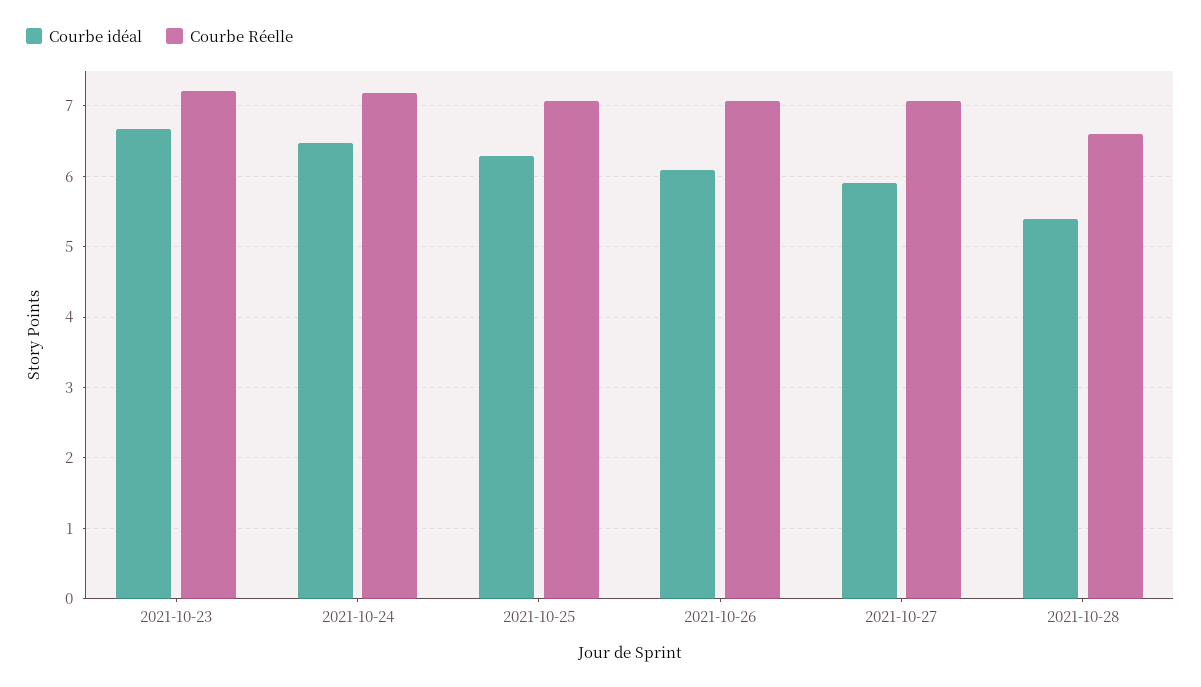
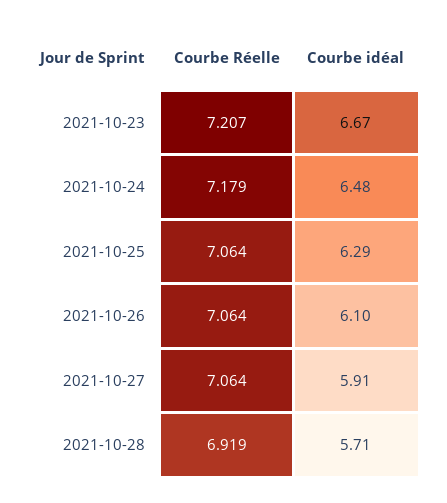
Courbe idéal, 2021-10-28: 5.4 -> 5.71
Courbe Réelle, 2021-10-28: 6.6 -> 6.919

